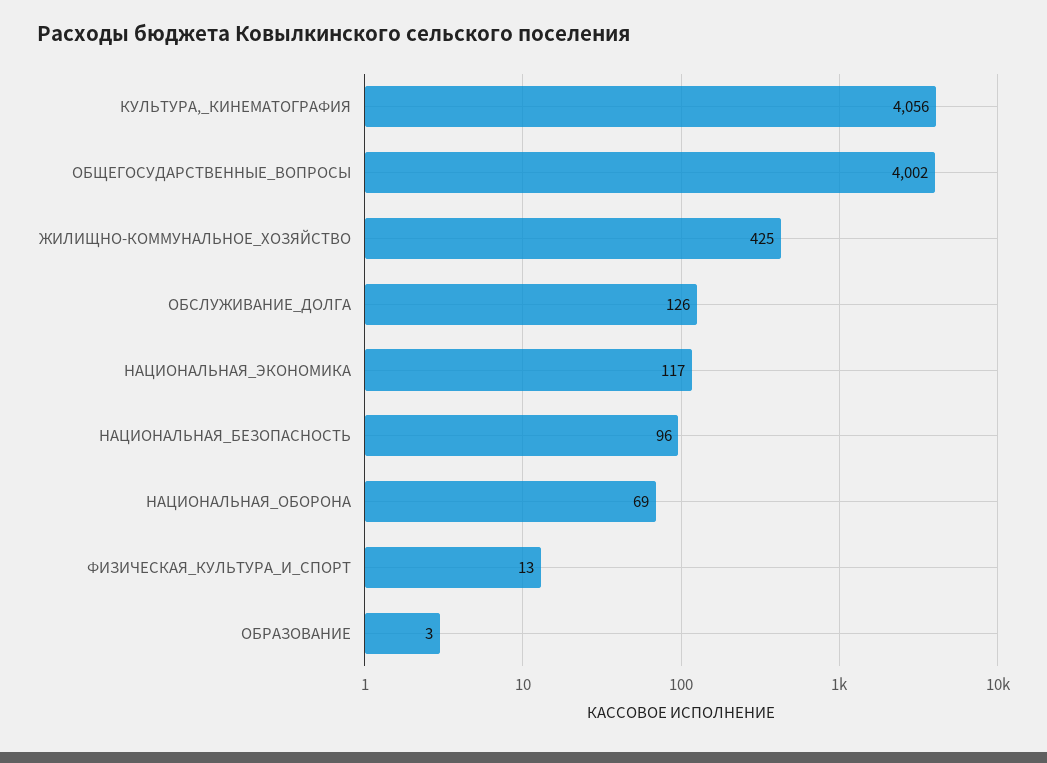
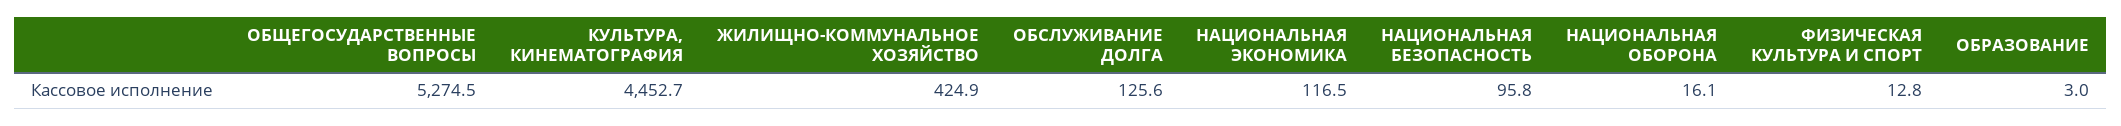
КУЛЬТУРА,_КИНЕМАТОГРАФИЯ: 4056 -> 4452.7
ОБЩЕГОСУДАРСТВЕННЫЕ_ВОПРОСЫ: 4002 -> 5274.5
НАЦИОНАЛЬНАЯ_ОБОРОНА: 69 -> 16.1

